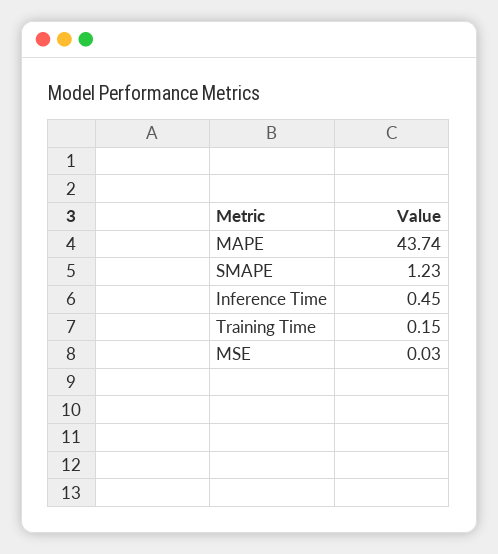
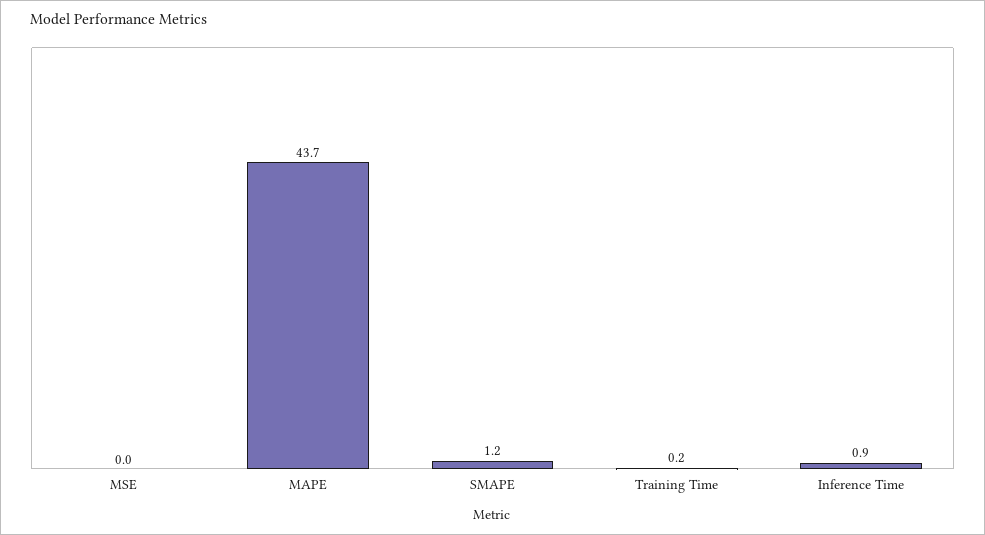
Inference Time: 0.45 -> 0.9

